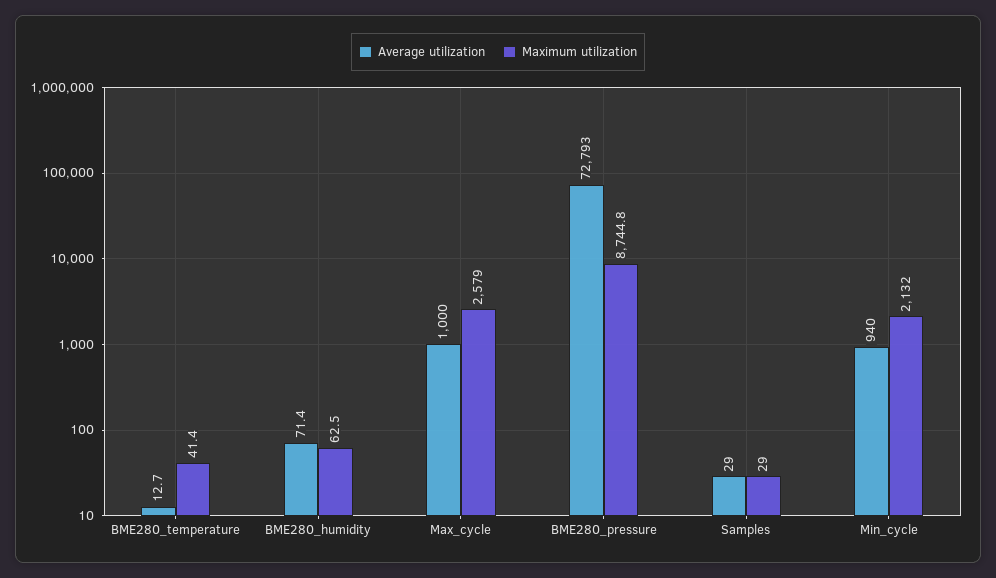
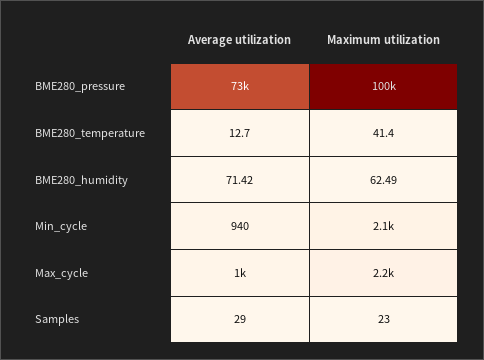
Maximum utilization, Max_cycle: 2579 -> 2200
Maximum utilization, BME280_pressure: 8744.8 -> 100000
Maximum utilization, Samples: 29 -> 23

